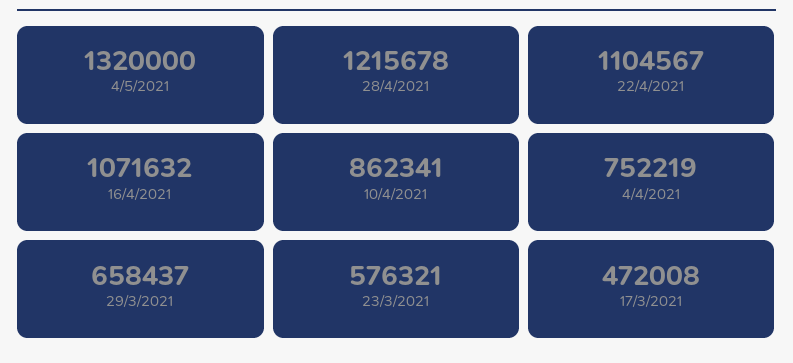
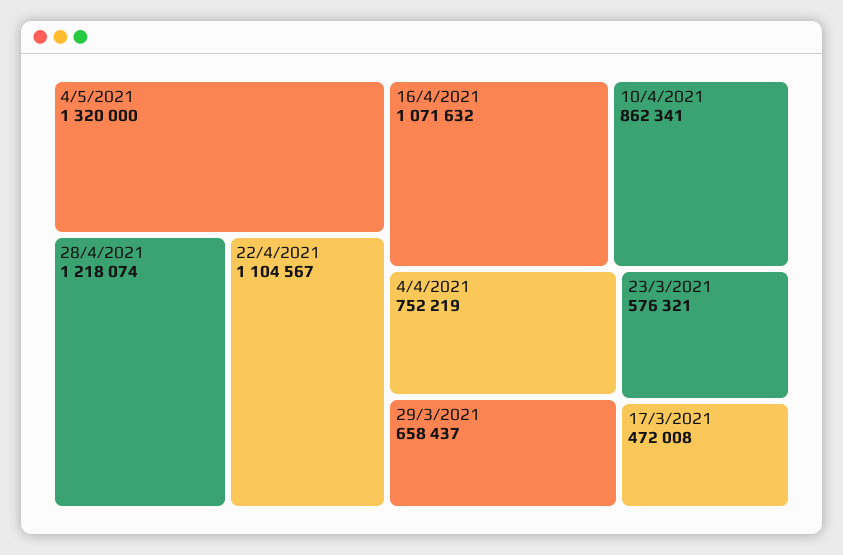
28/4/2021: 1215678 -> 1218074

